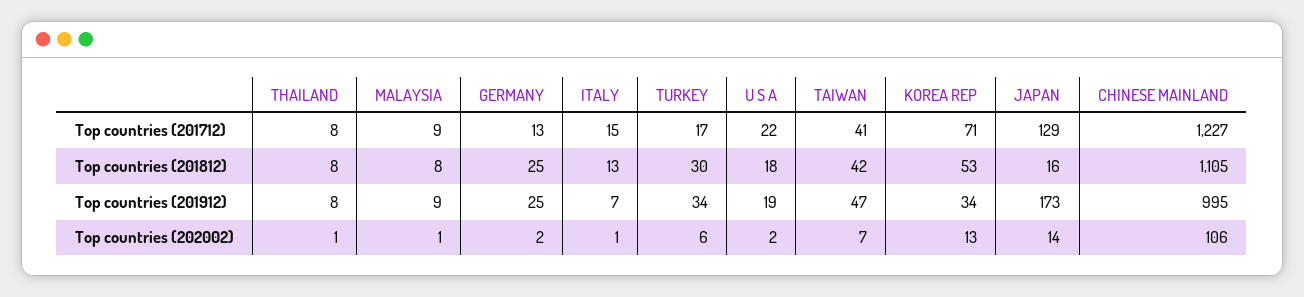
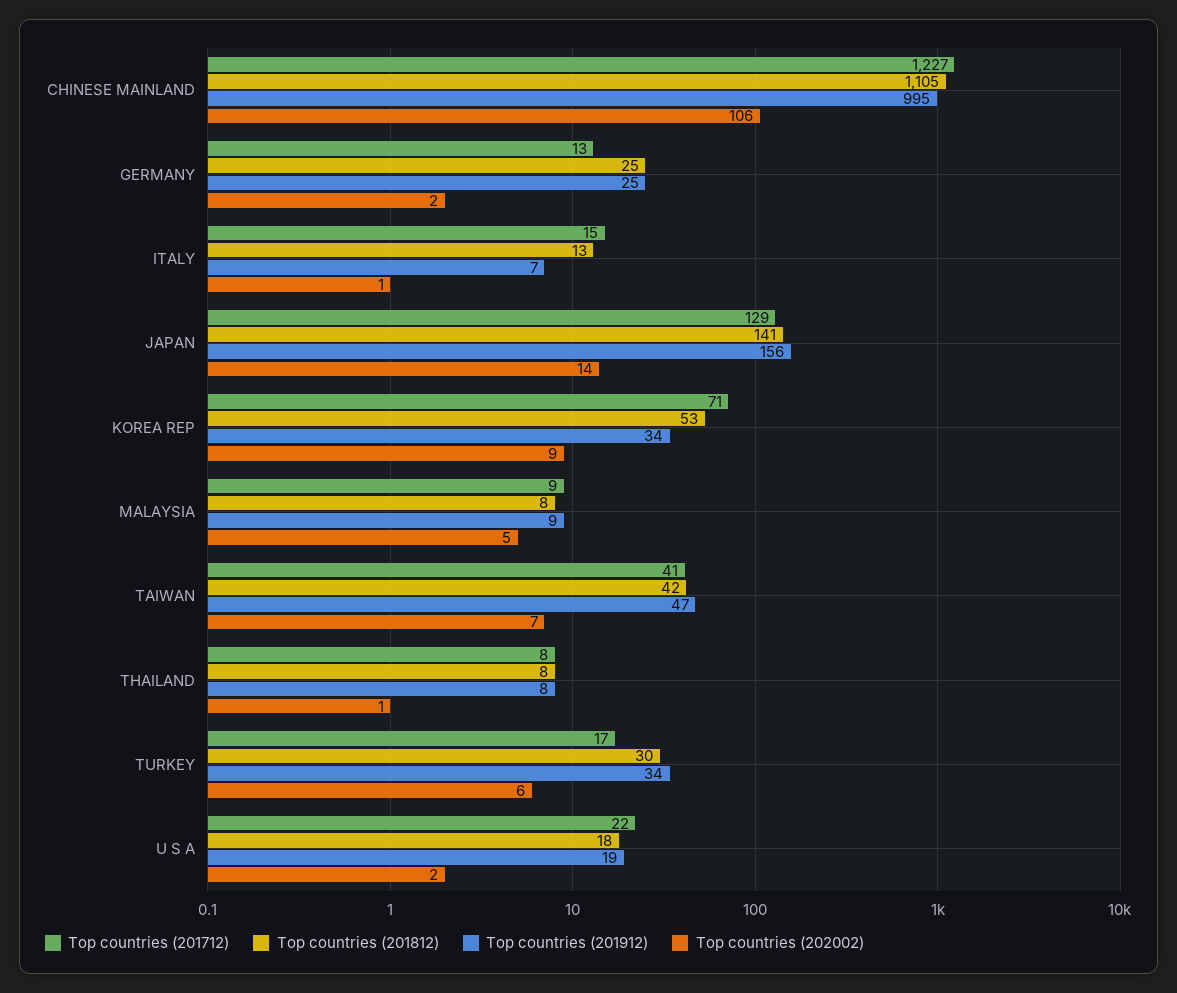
Top countries (201812), JAPAN: 16 -> 141
Top countries (201912), JAPAN: 173 -> 156
Top countries (202002), MALAYSIA: 1 -> 5
Top countries (202002), KOREA REP: 13 -> 9

